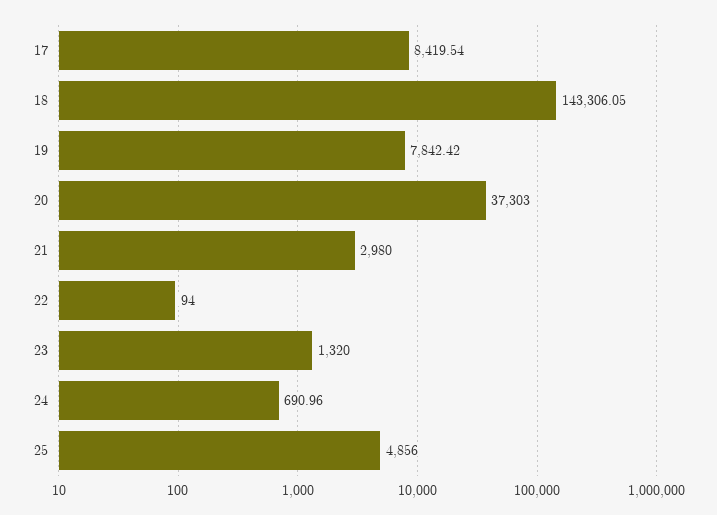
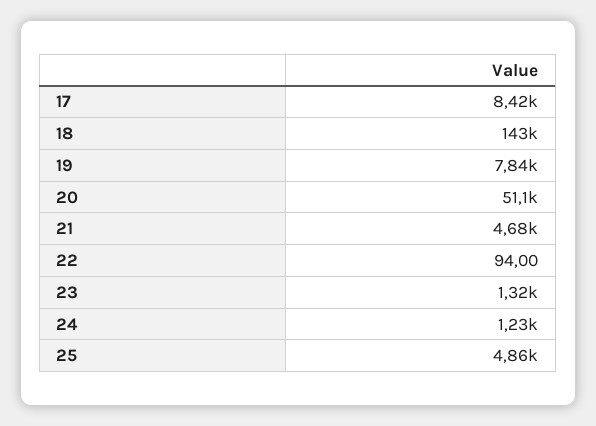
20: 37303 -> 51100
21: 2980 -> 4680
24: 690.96 -> 1230

